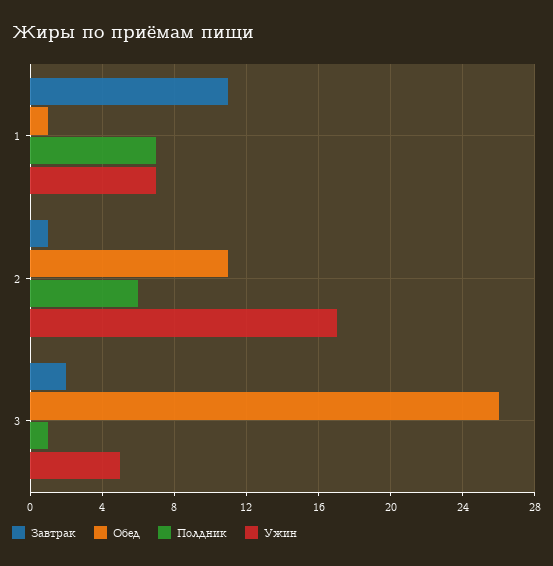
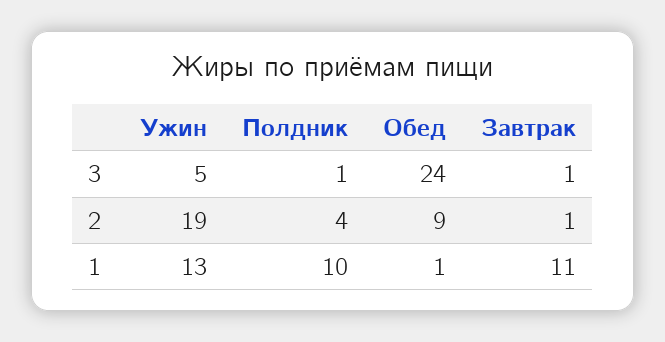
Полдник, 1: 7 -> 10
Ужин, 1: 7 -> 13
Обед, 2: 11 -> 9
Полдник, 2: 6 -> 4
Ужин, 2: 17 -> 19
Завтрак, 3: 2 -> 1
Обед, 3: 26 -> 24

